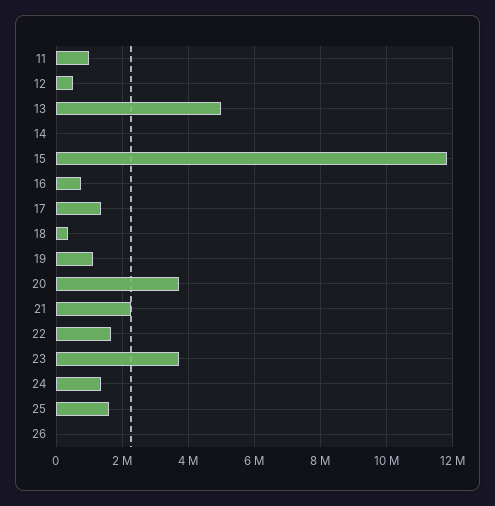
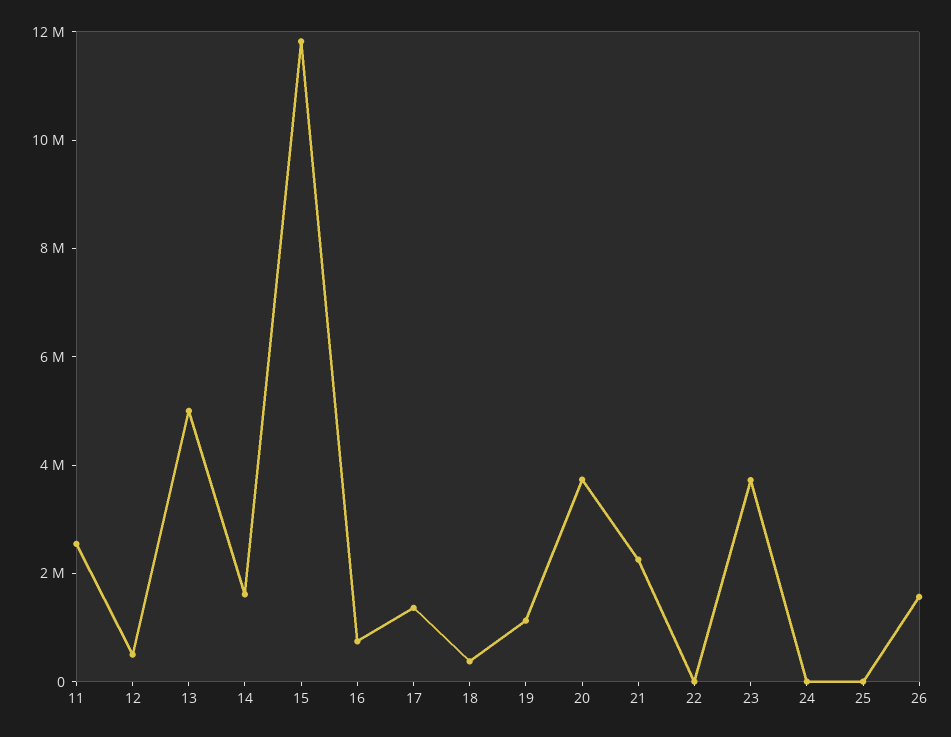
11: 1000000 -> 2500000
14: 0 -> 1500000
22: 1600000 -> 0
24: 1400000 -> 0
25: 1600000 -> 0
26: 0 -> 1500000

